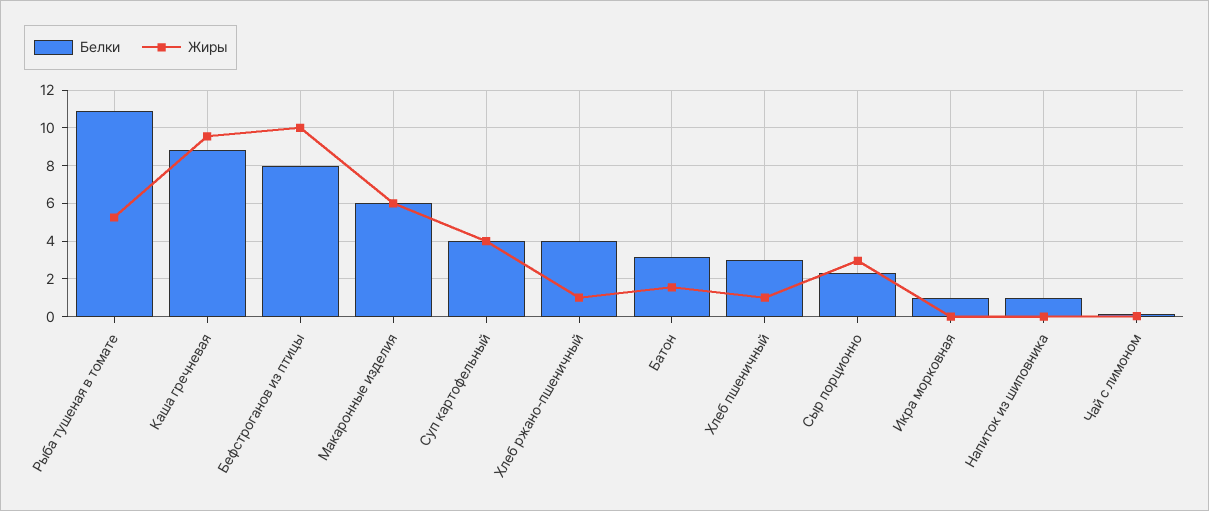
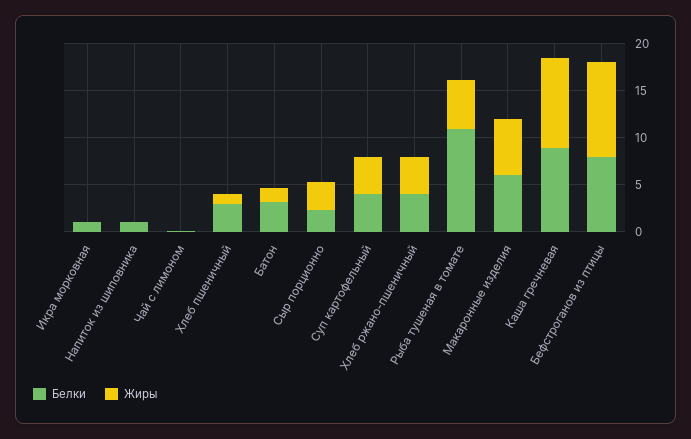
Жиры, Хлеб ржано-пшеничный: 1 -> 4

